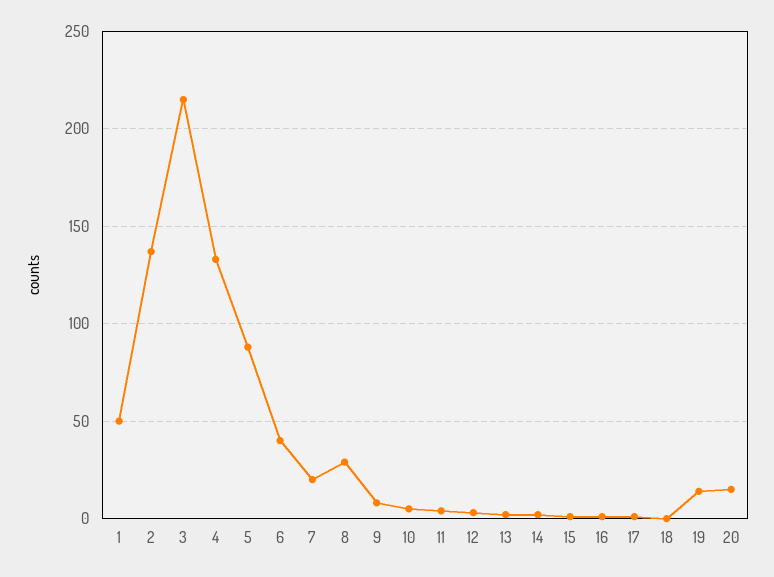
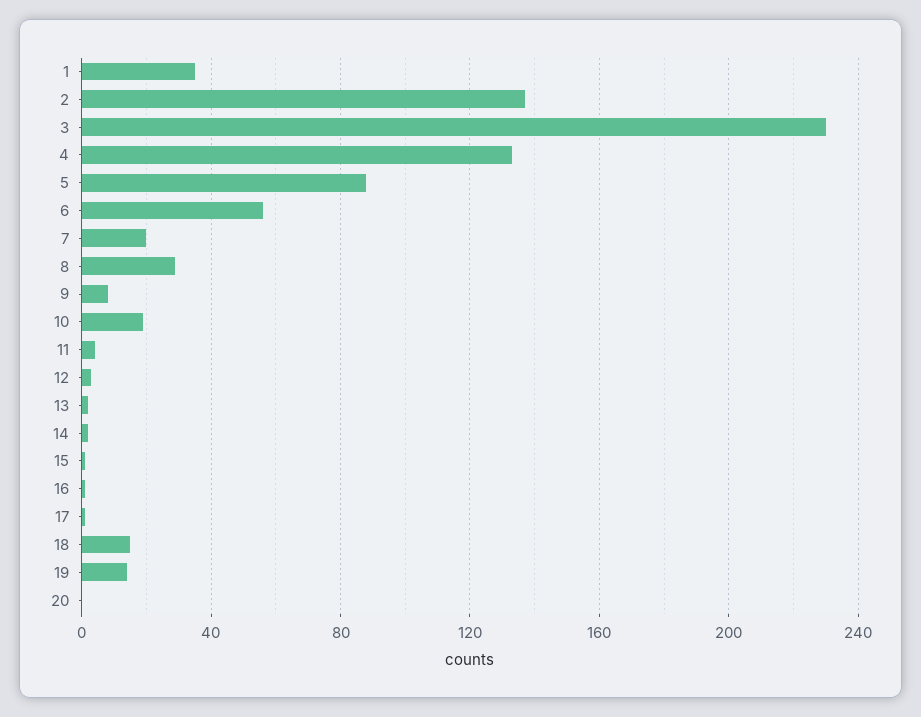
1: 50 -> 35
3: 215 -> 230
6: 40 -> 55
10: 5 -> 20
18: 0 -> 15
20: 15 -> 0

